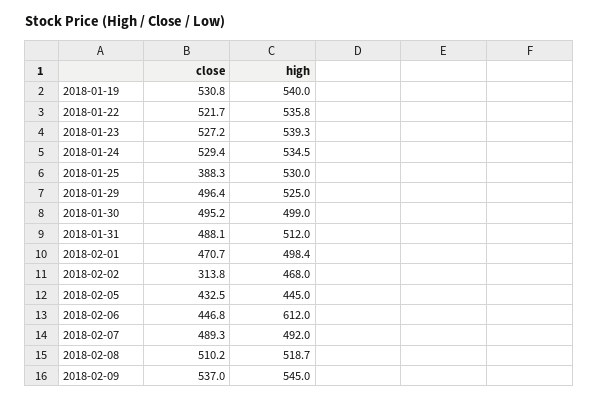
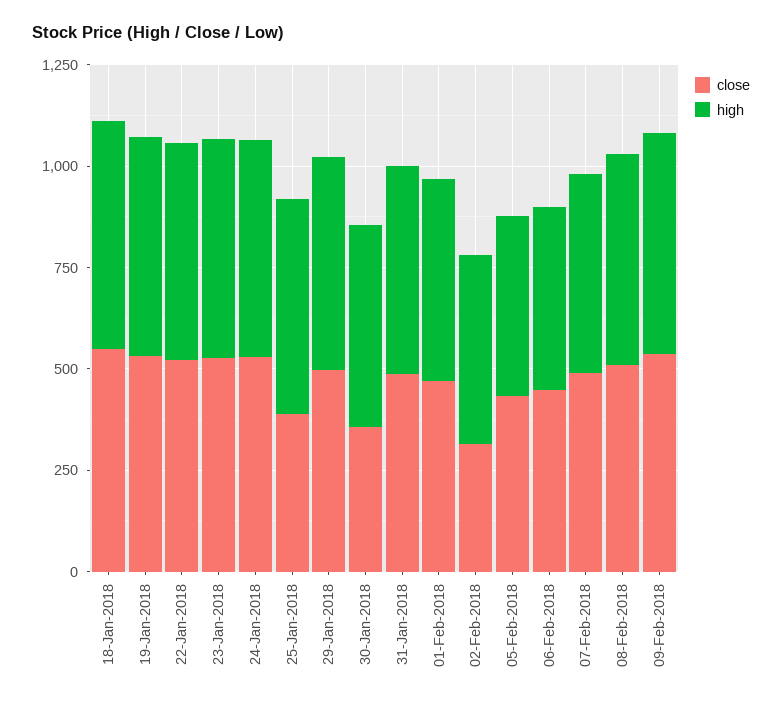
close, 2018-01-30: 495.2 -> 350
high, 2018-02-06: 612 -> 450
close, 18-Jan-2018: none -> 550
high, 18-Jan-2018: none -> 550

